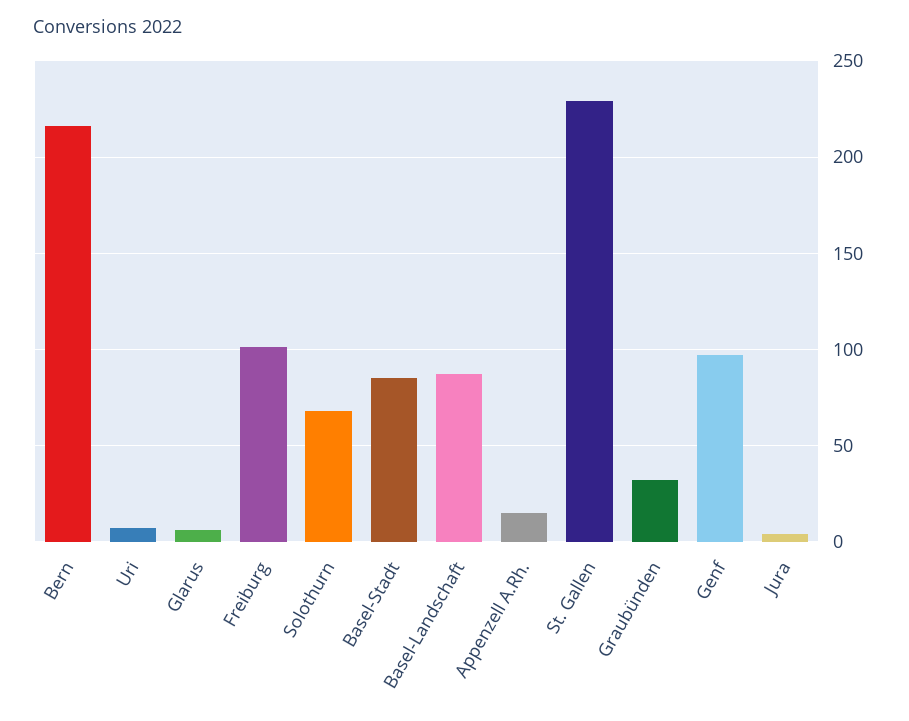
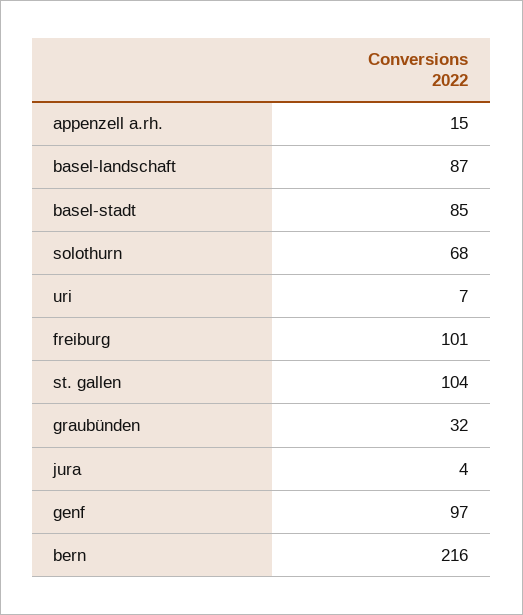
Glarus: 5 -> none
St. Gallen: 230 -> 104

